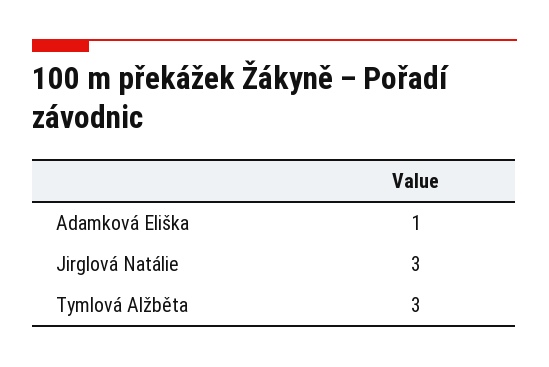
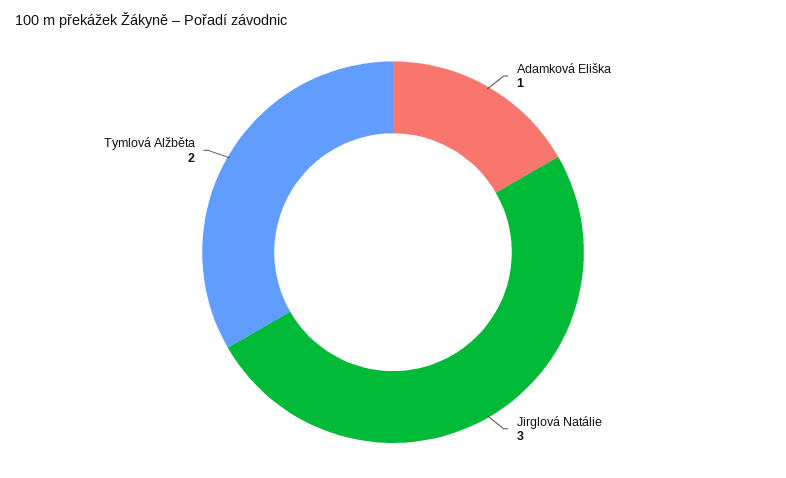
Tymlová Alžběta: 3 -> 2

